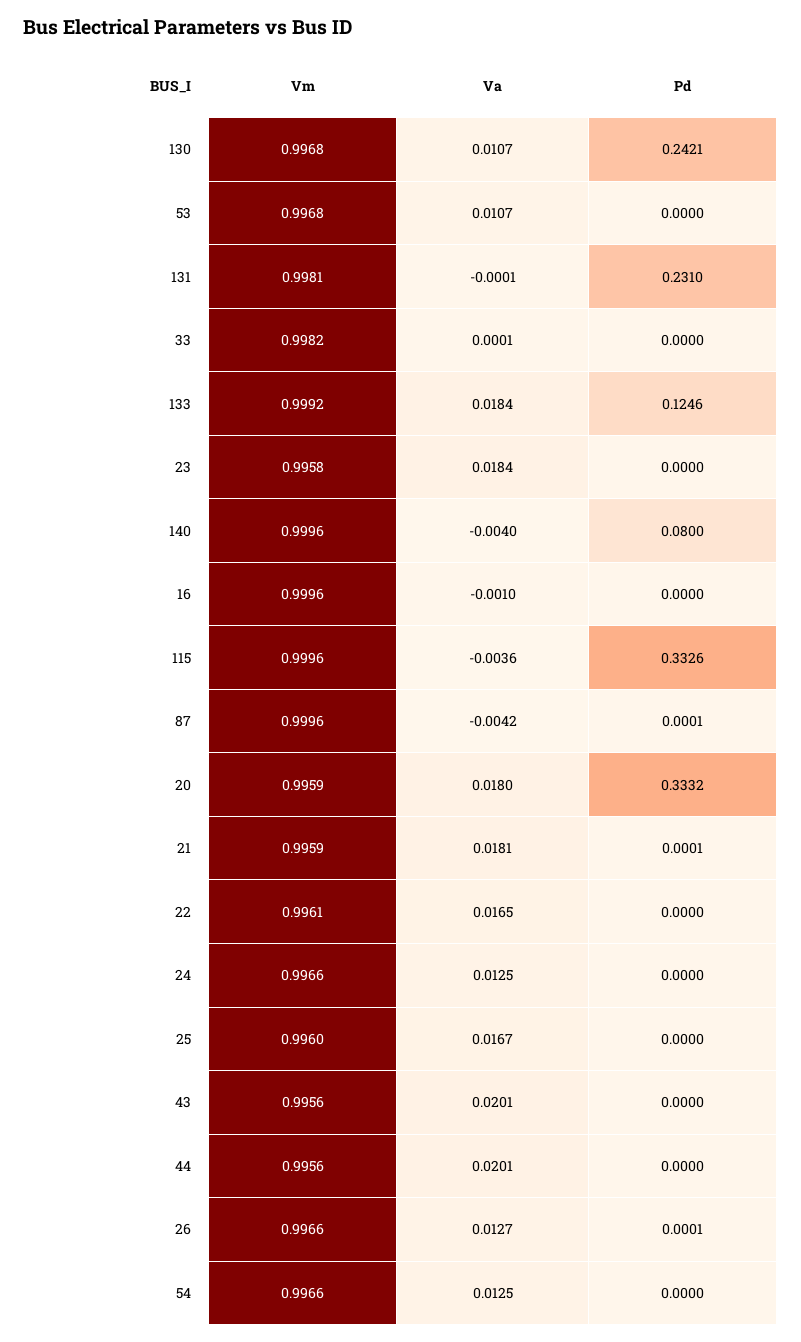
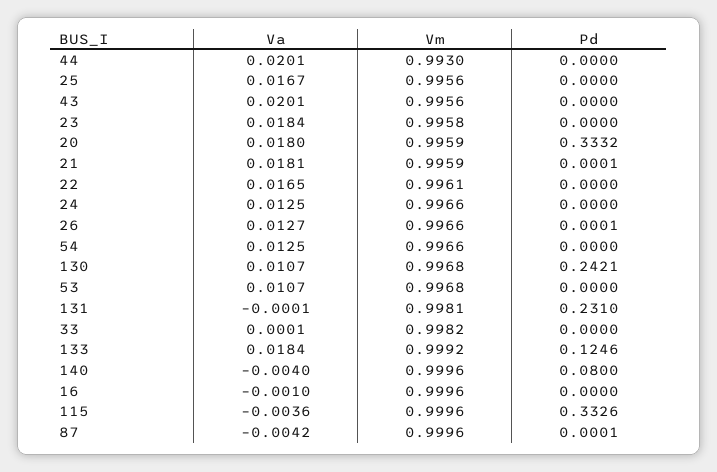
Vm, 25: 0.996 -> 0.9956
Vm, 44: 0.9956 -> 0.993

